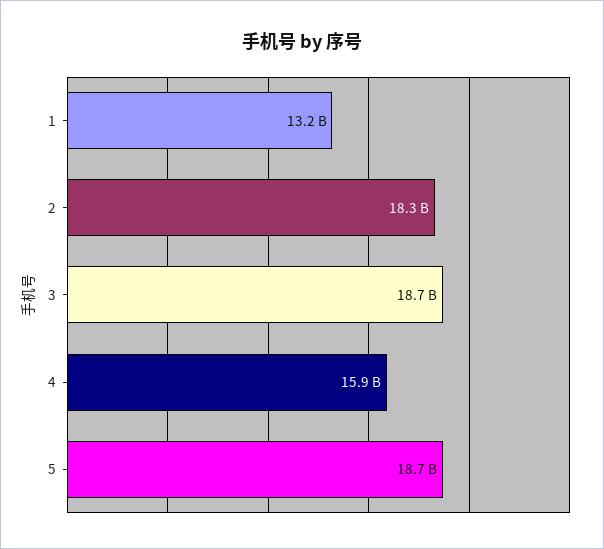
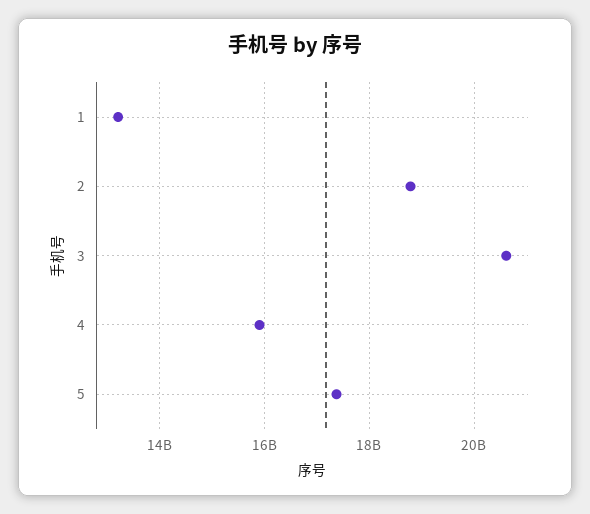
2: 18300000000 -> 18800000000
3: 18700000000 -> 20600000000
5: 18700000000 -> 17400000000

